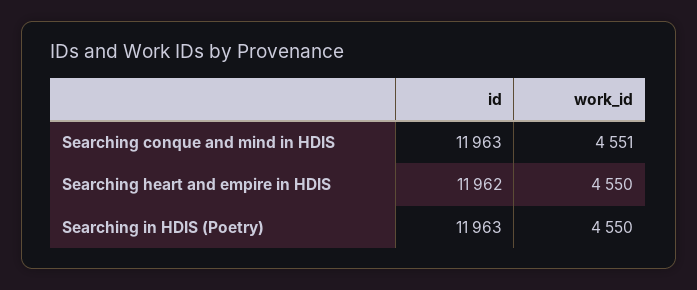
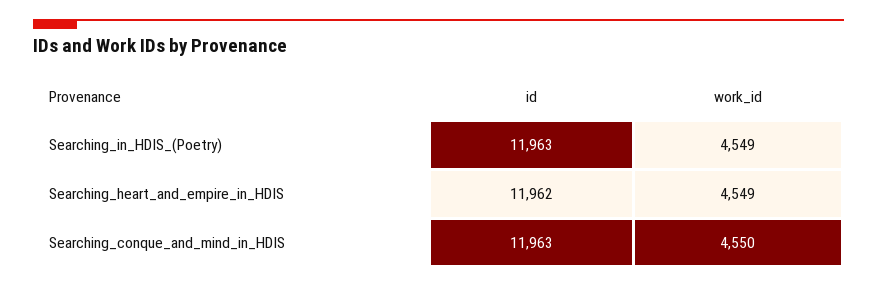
work_id, Searching conque and mind in HDIS: 4551 -> 4550
work_id, Searching heart and empire in HDIS: 4550 -> 4549
work_id, Searching in HDIS (Poetry): 4550 -> 4549

